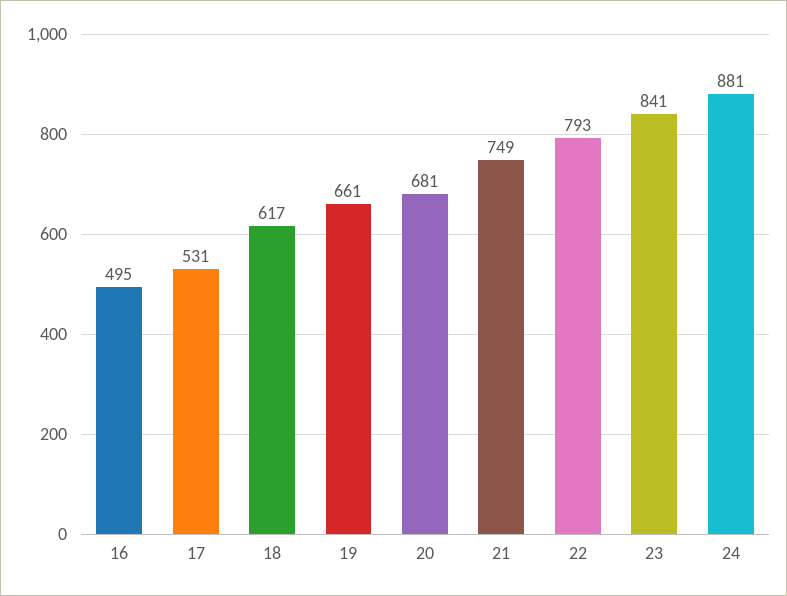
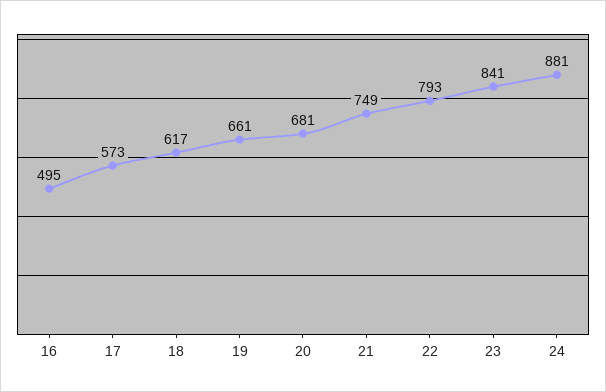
17: 531 -> 573

